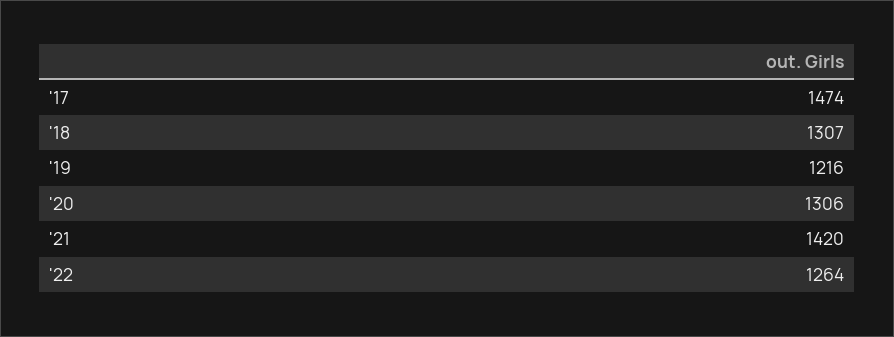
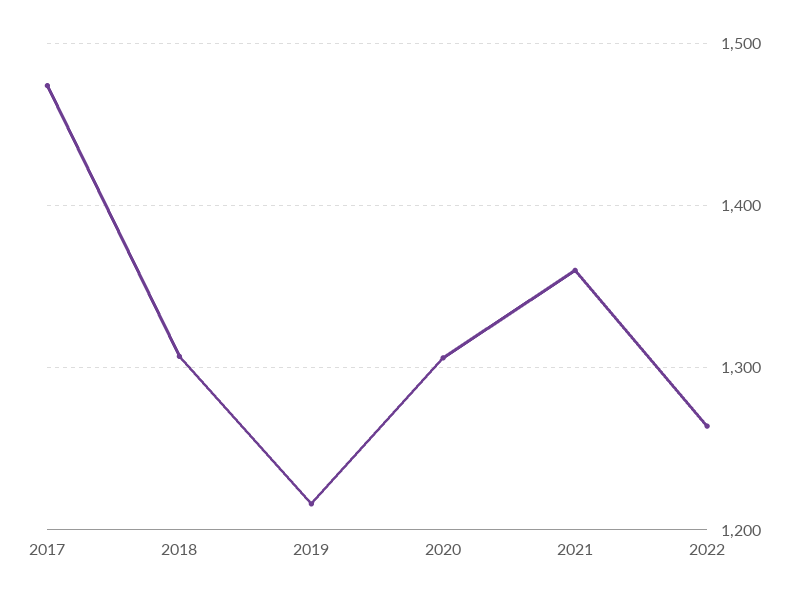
'21: 1420 -> 1360

